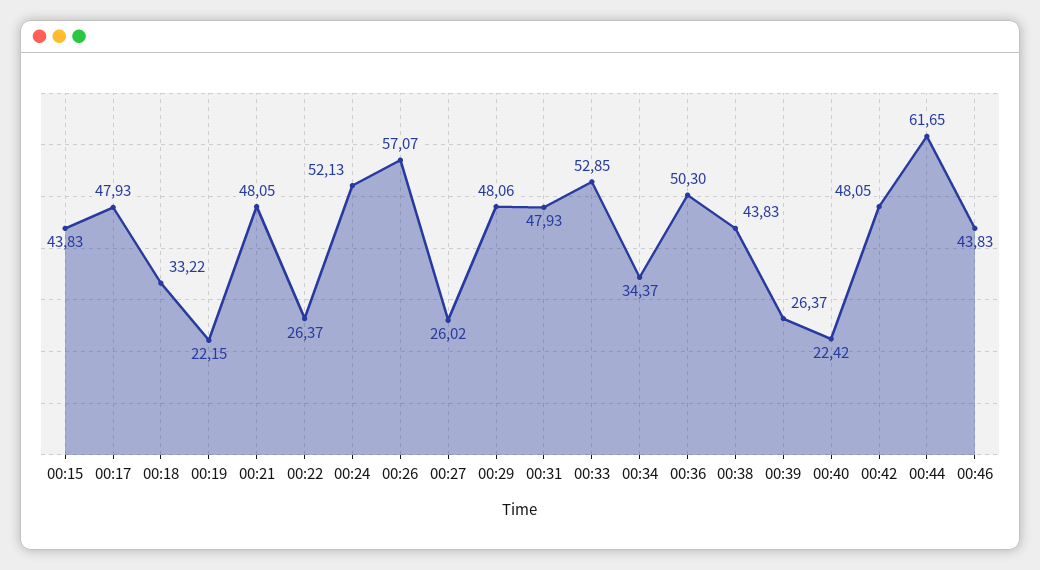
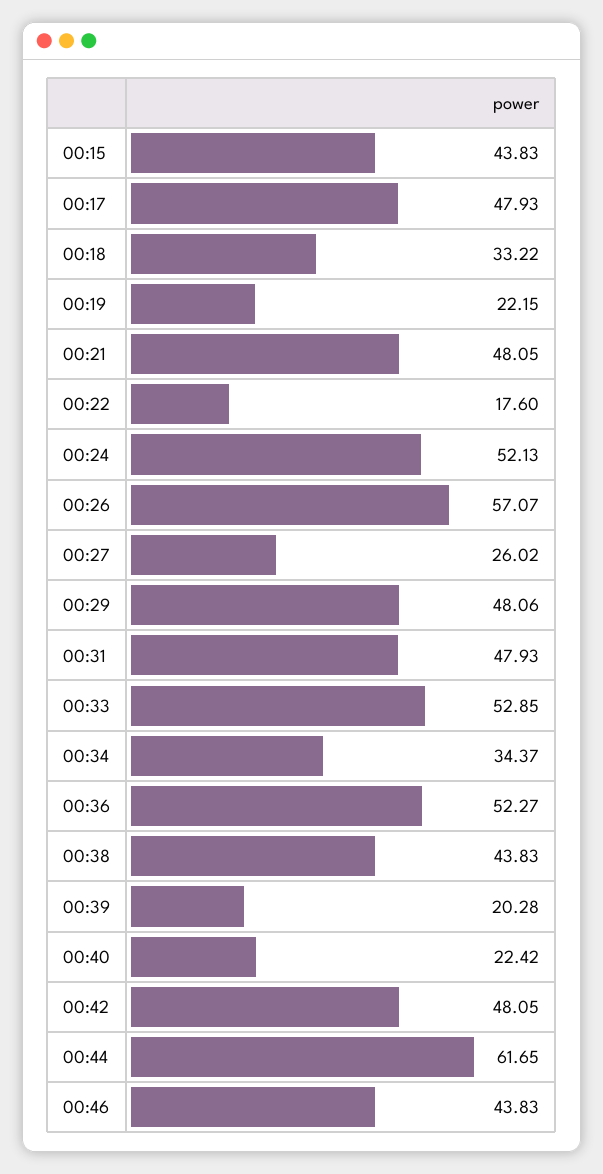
00:22: 26.37 -> 17.6
00:36: 50.3 -> 52.27
00:39: 26.37 -> 20.28

